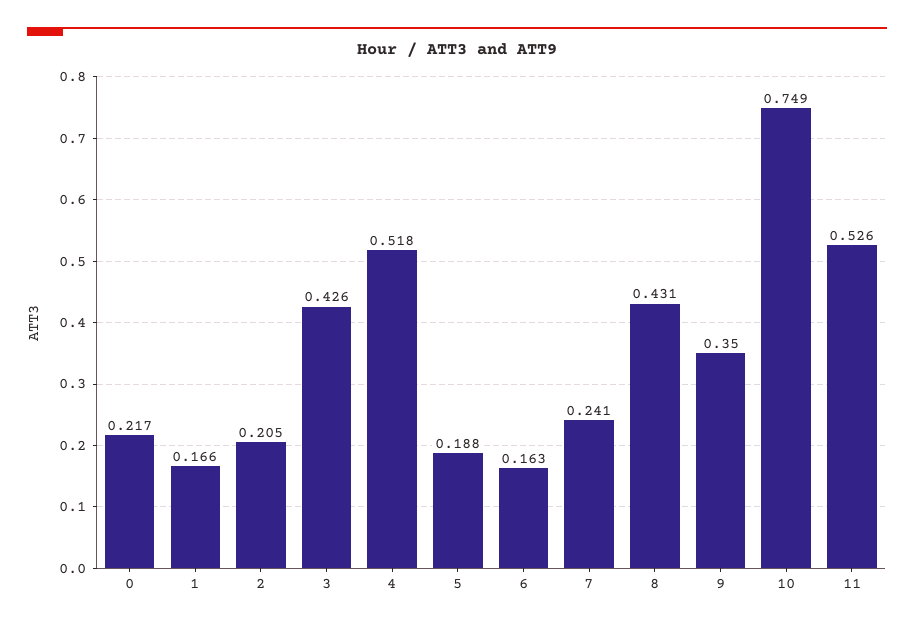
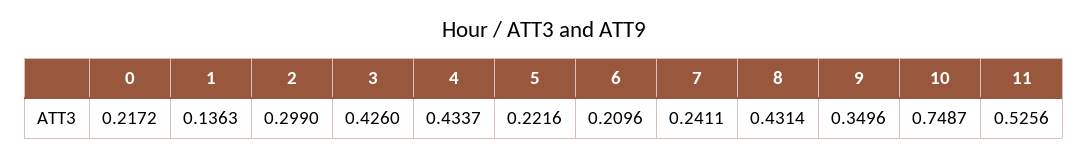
1: 0.166 -> 0.1363
2: 0.205 -> 0.299
4: 0.518 -> 0.4337
5: 0.188 -> 0.2216
6: 0.163 -> 0.2096

